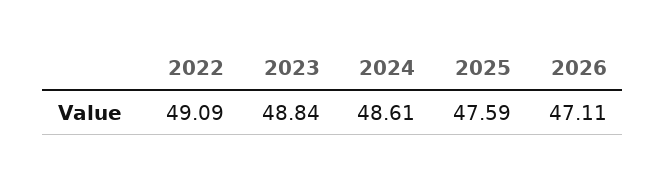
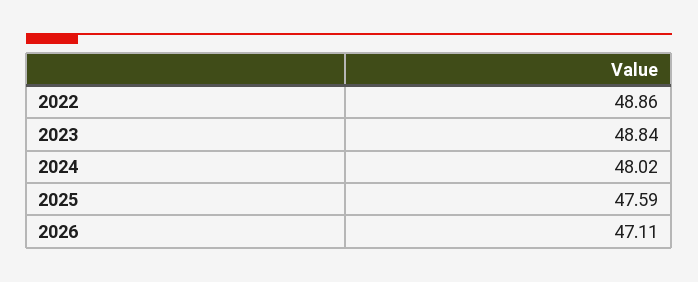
2022: 49.09 -> 48.86
2024: 48.61 -> 48.02

